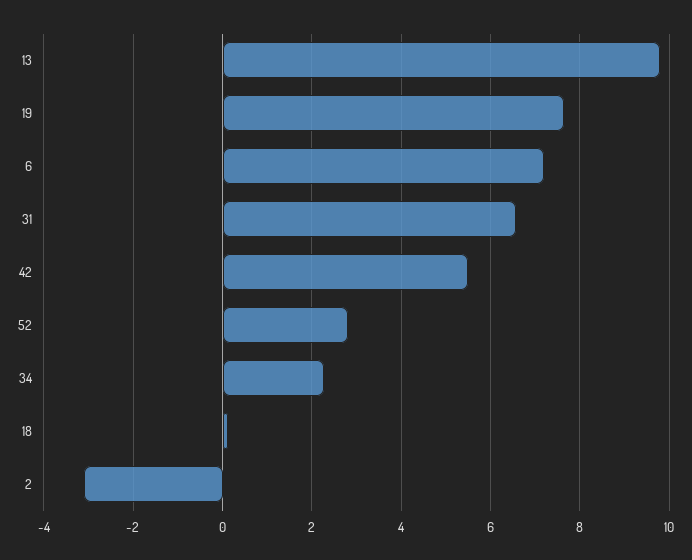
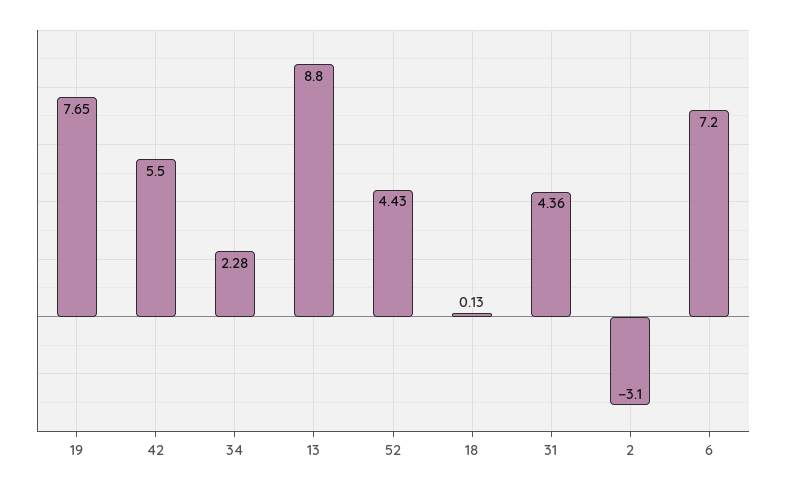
13: 9.8 -> 8.8
31: 6.6 -> 4.36
52: 2.8 -> 4.43

